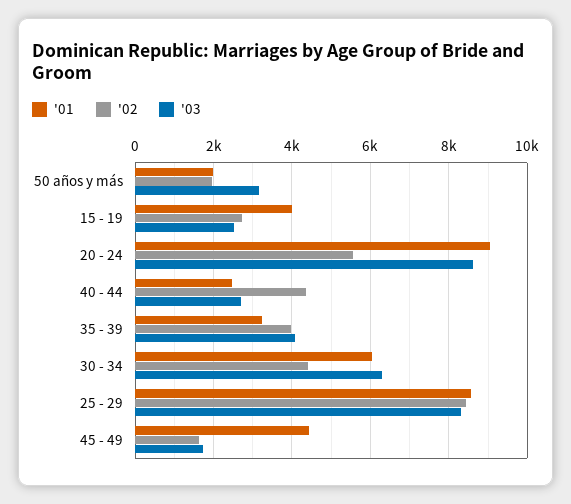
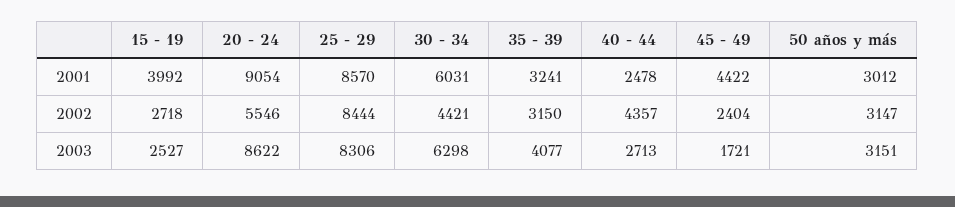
'01, 50 años y más: 2000 -> 3012
'02, 50 años y más: 2000 -> 3147
'02, 35 - 39: 4000 -> 3150
'02, 45 - 49: 1600 -> 2404

